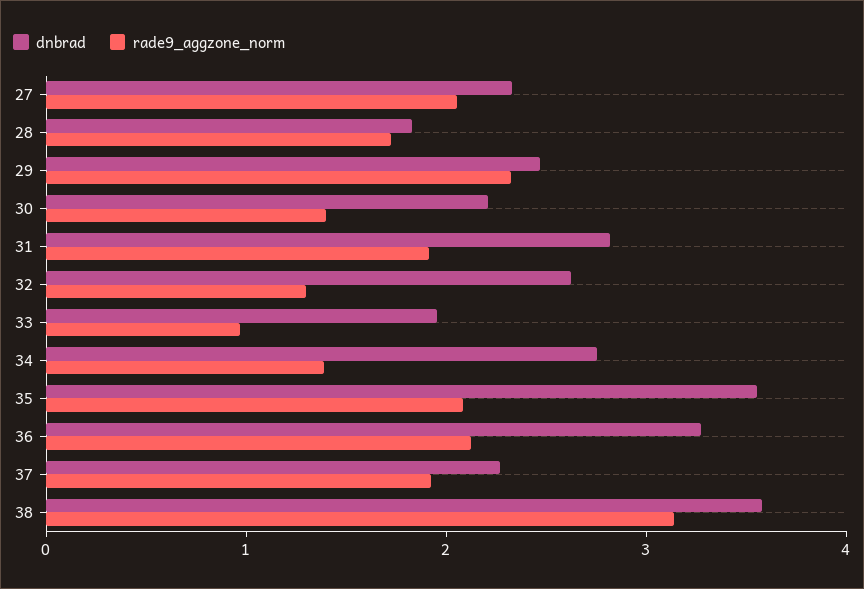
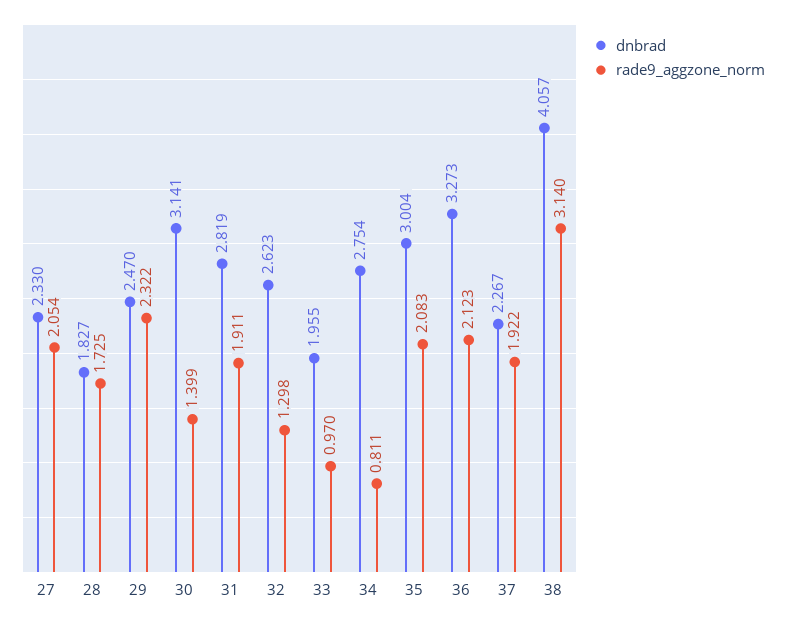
dnbrad, 30: 2.2 -> 3.141
rade9_aggzone_norm, 34: 1.4 -> 0.811
dnbrad, 35: 3.6 -> 3.004
dnbrad, 38: 3.6 -> 4.057

